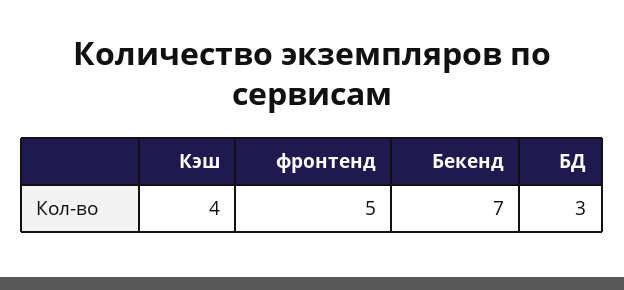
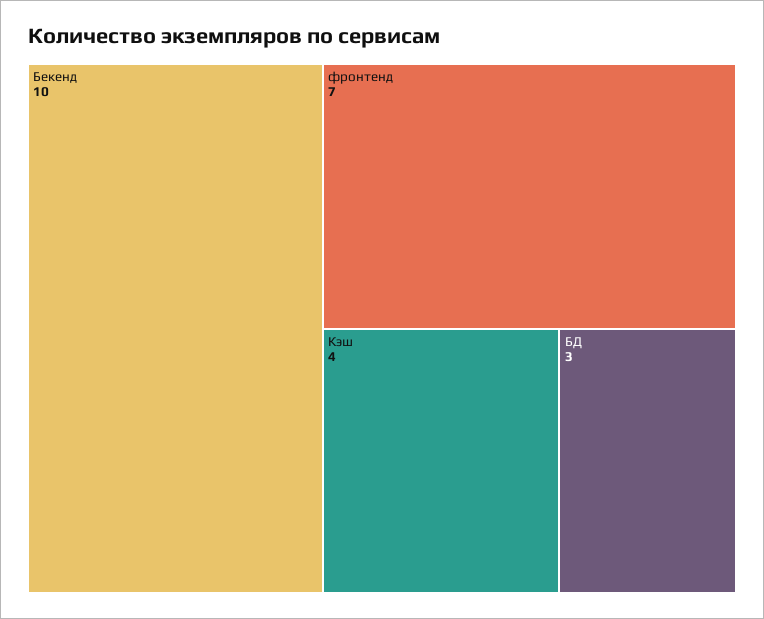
фронтенд: 5 -> 7
Бекенд: 7 -> 10

